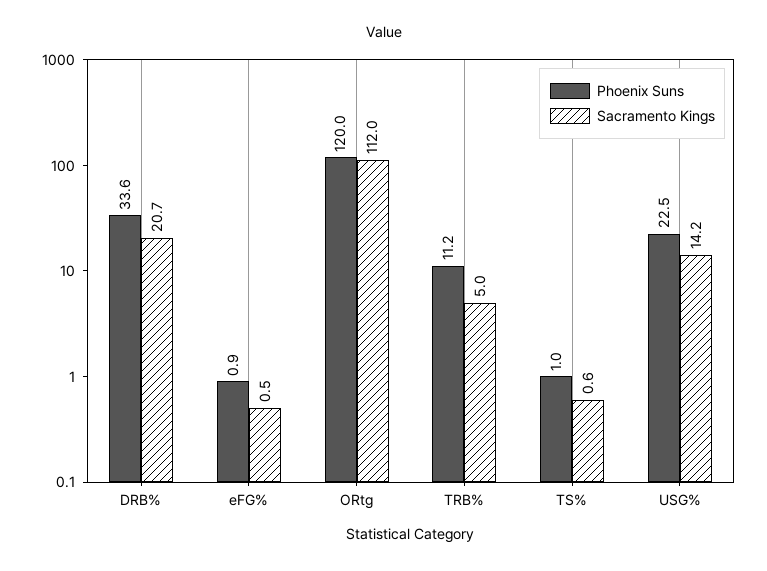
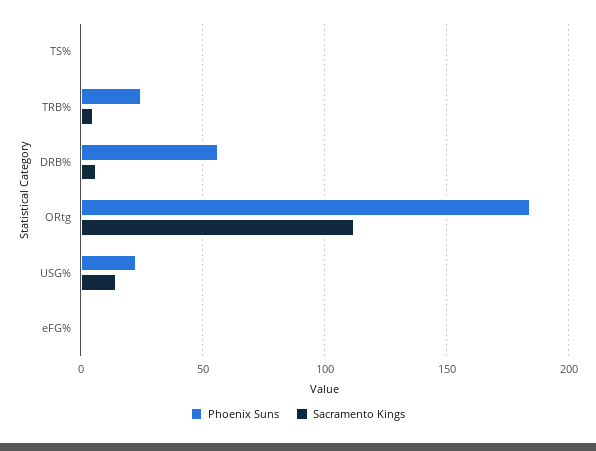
Phoenix Suns, DRB%: 33.6 -> 55
Sacramento Kings, DRB%: 20.7 -> 5
Phoenix Suns, ORtg: 120 -> 185
Phoenix Suns, TRB%: 11.2 -> 25

